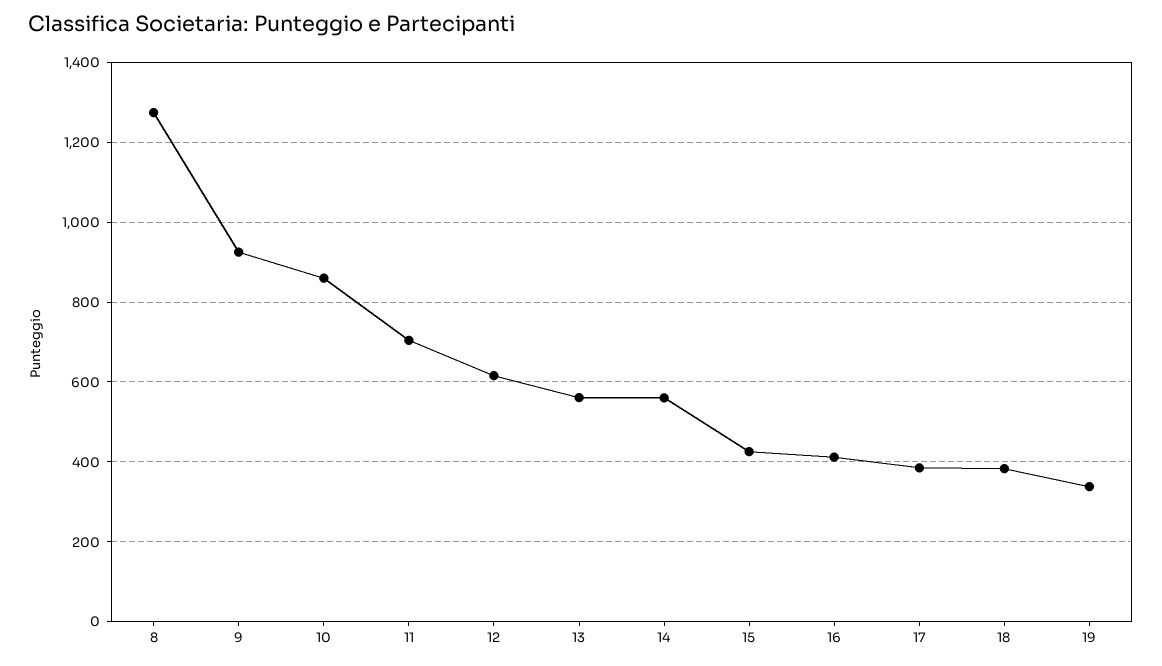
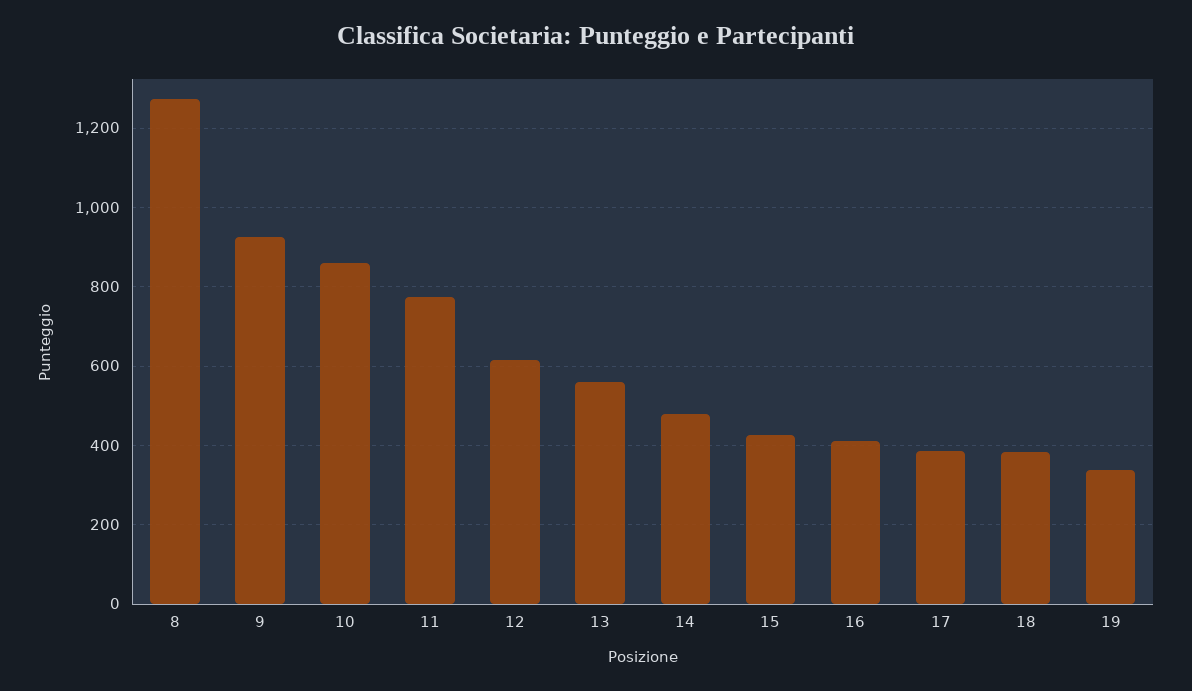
11: 700 -> 780
14: 560 -> 480

